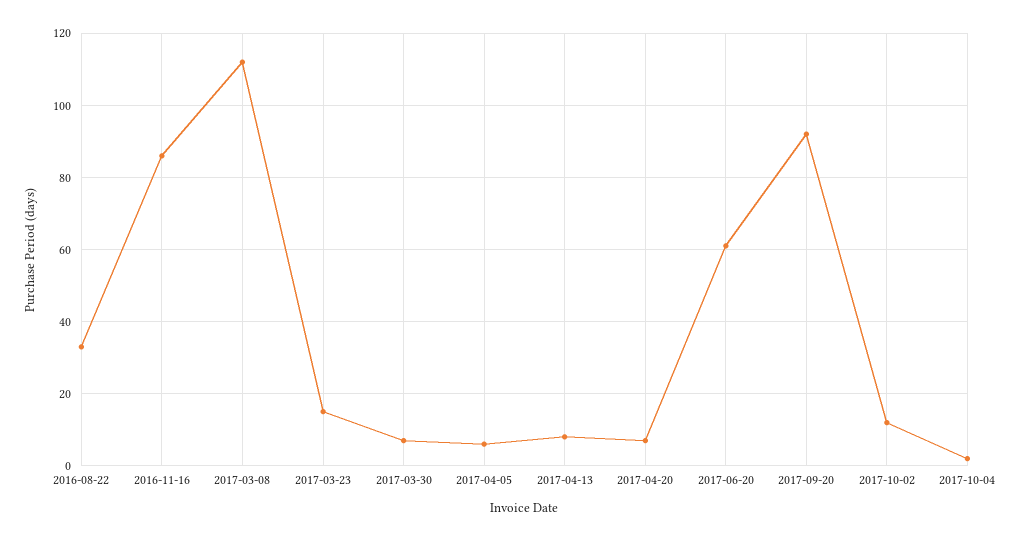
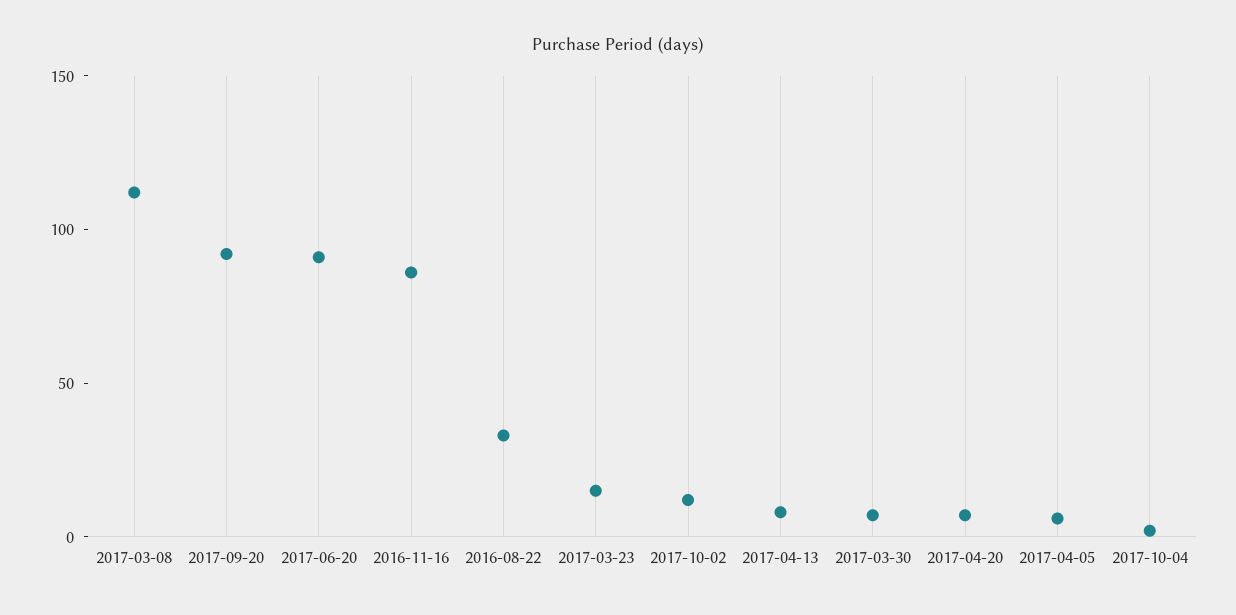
2017-06-20: 60 -> 90

